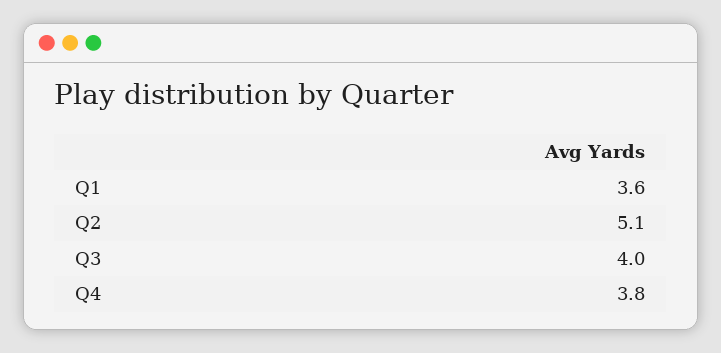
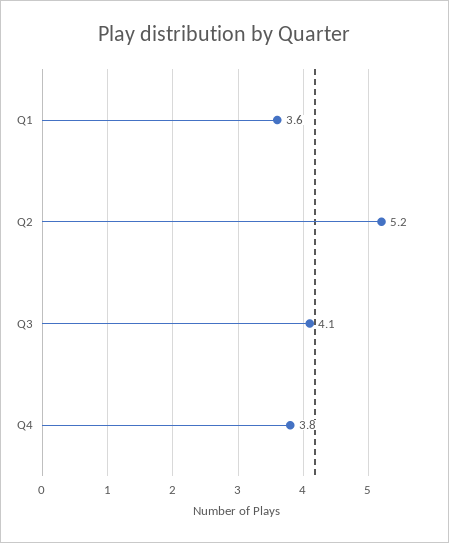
Q2: 5.1 -> 5.2
Q3: 4 -> 4.1

